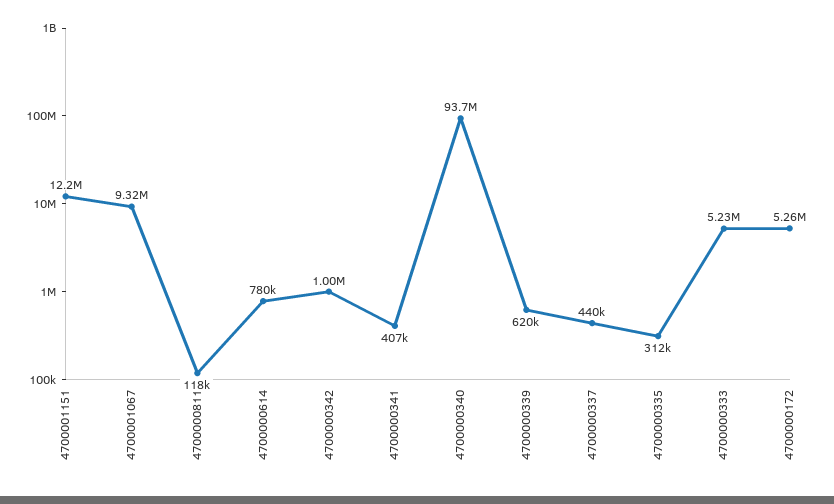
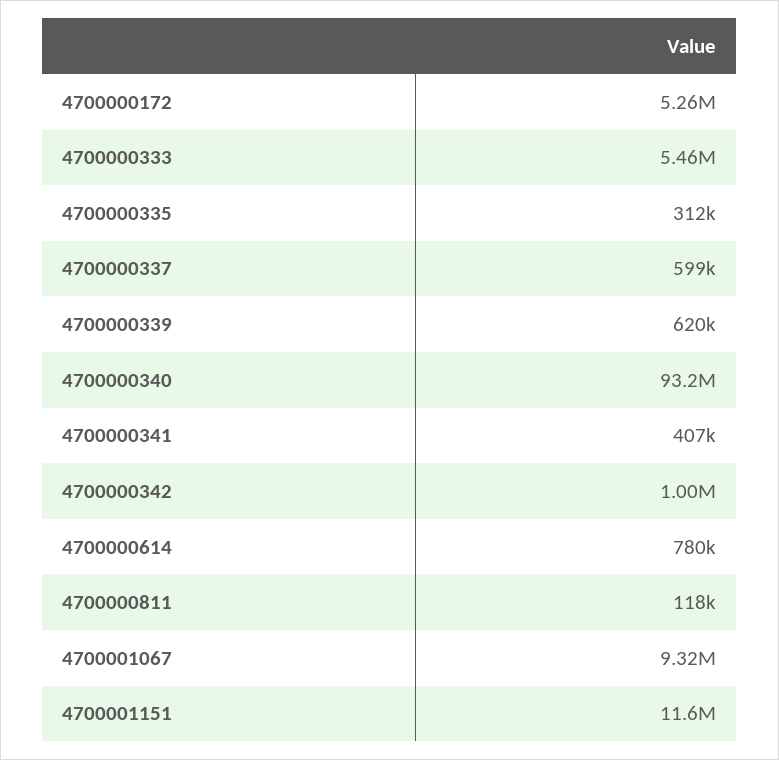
4700001151: 12200000 -> 11600000
4700000340: 93700000 -> 93200000
4700000337: 440000 -> 599000
4700000333: 5230000 -> 5460000

